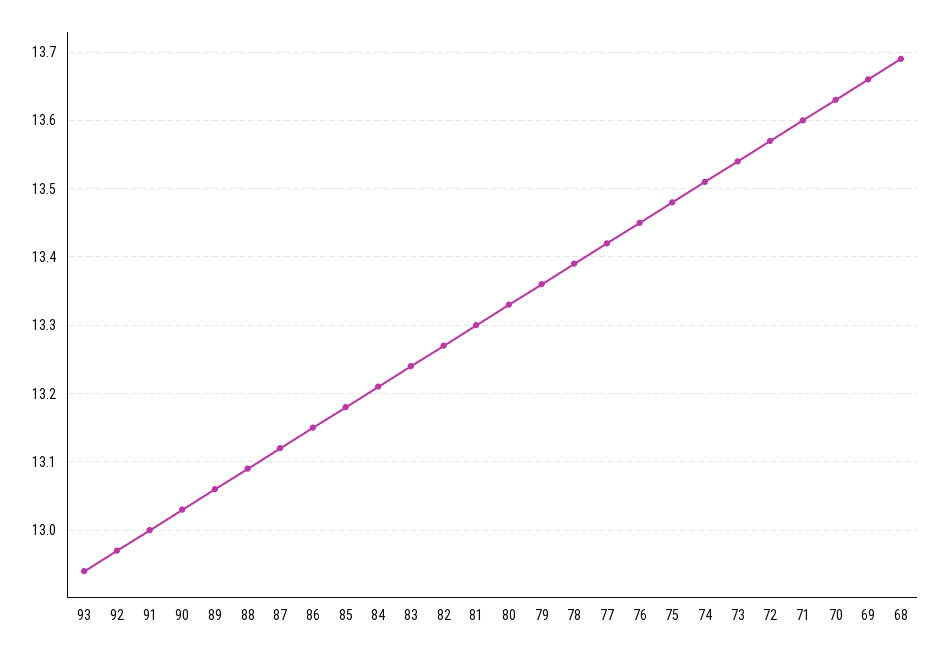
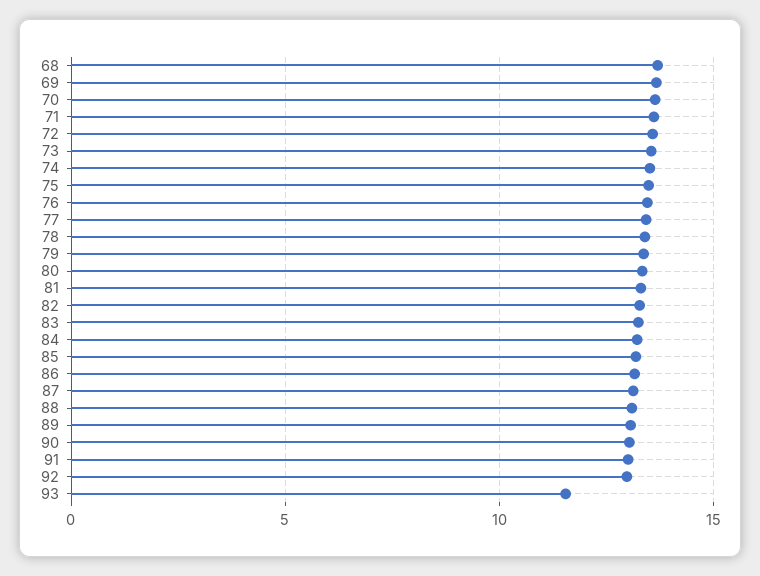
93: 12.94 -> 11.5

